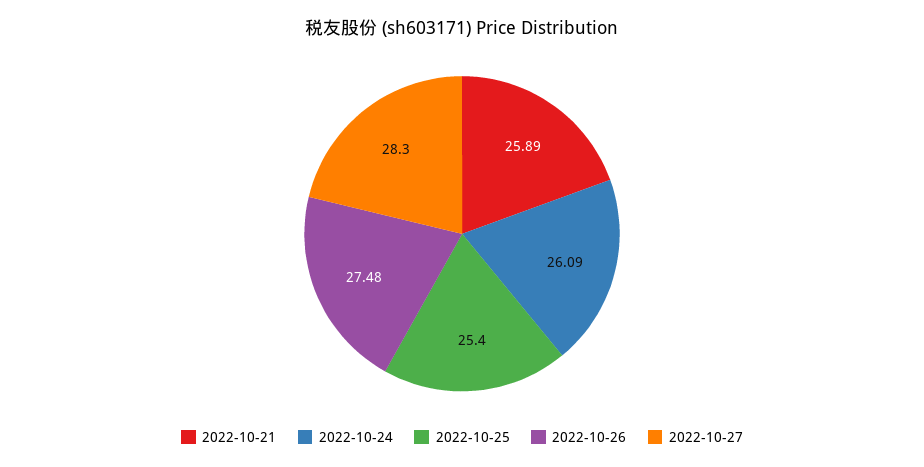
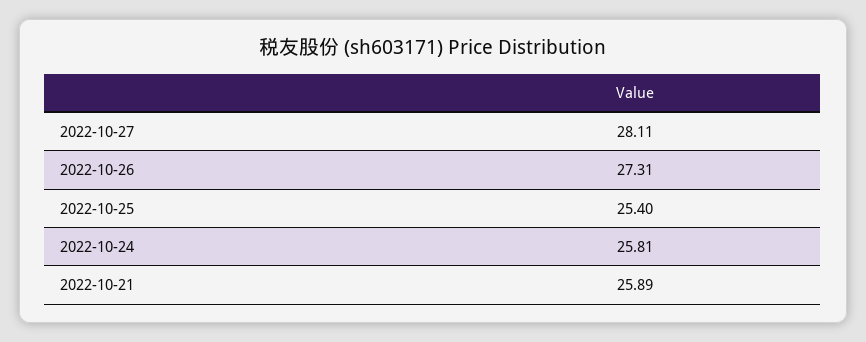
2022-10-24: 26.09 -> 25.81
2022-10-26: 27.48 -> 27.31
2022-10-27: 28.3 -> 28.11

